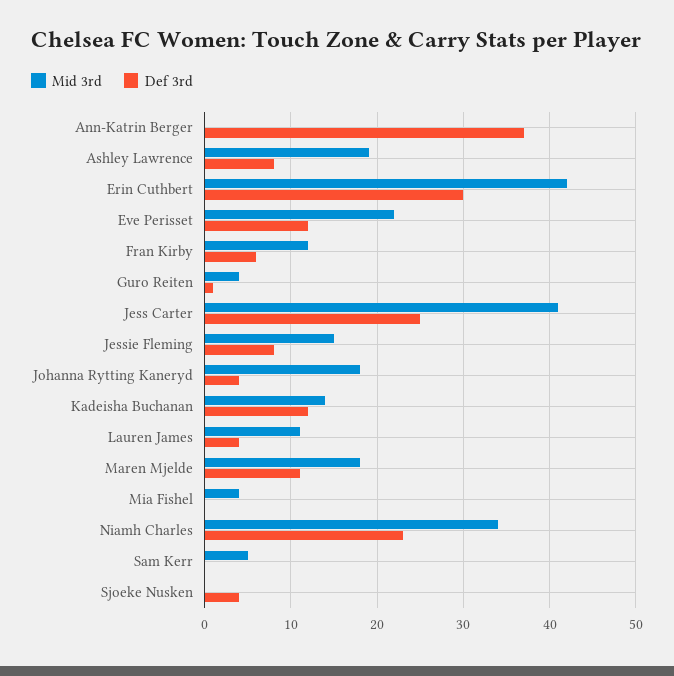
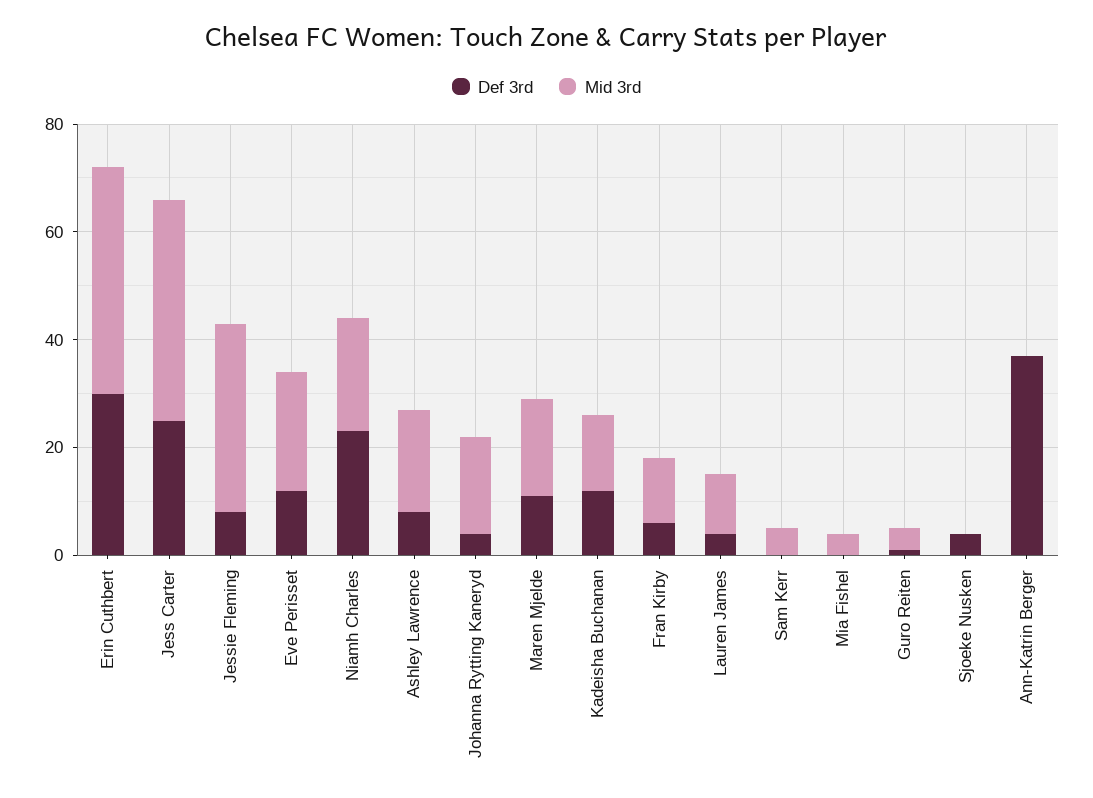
Mid 3rd, Jessie Fleming: 15 -> 35
Mid 3rd, Niamh Charles: 34 -> 20

